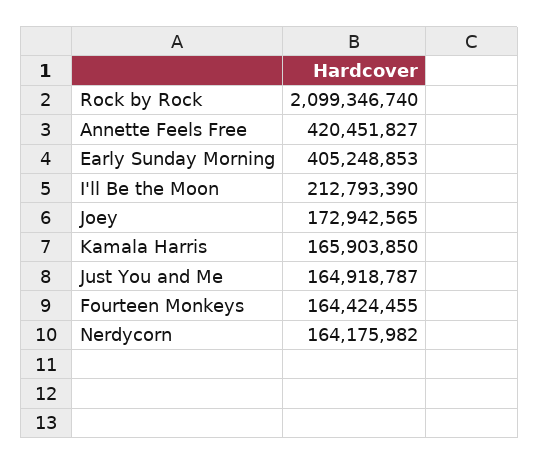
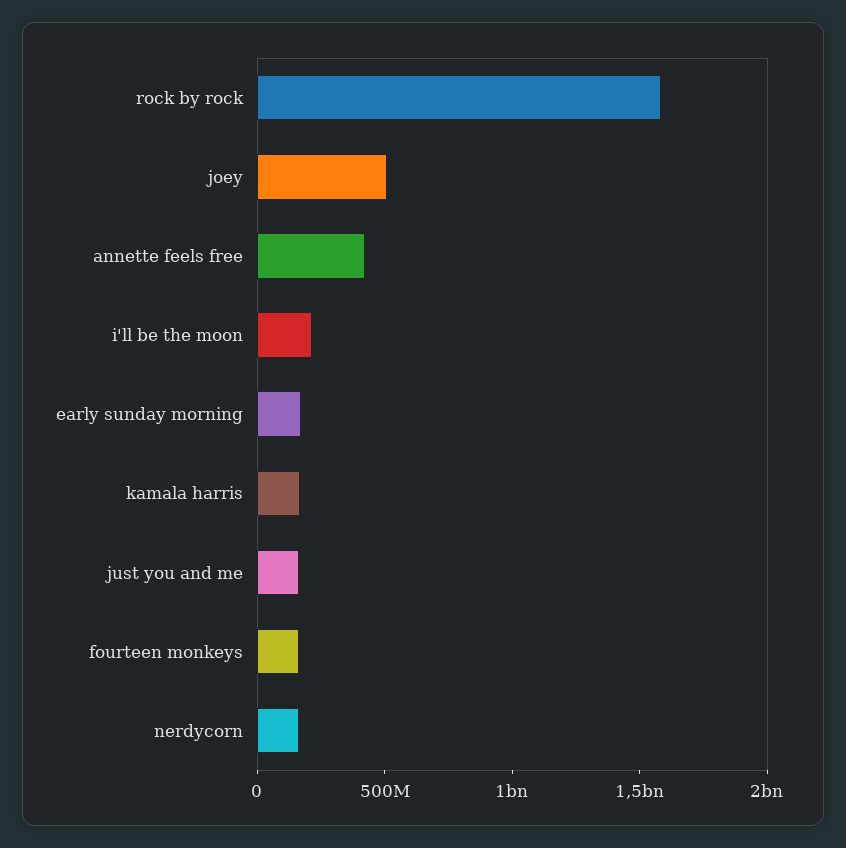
Rock by Rock: 2099346740 -> 1600000000
Early Sunday Morning: 405248853 -> 200000000
Joey: 172942565 -> 500000000

